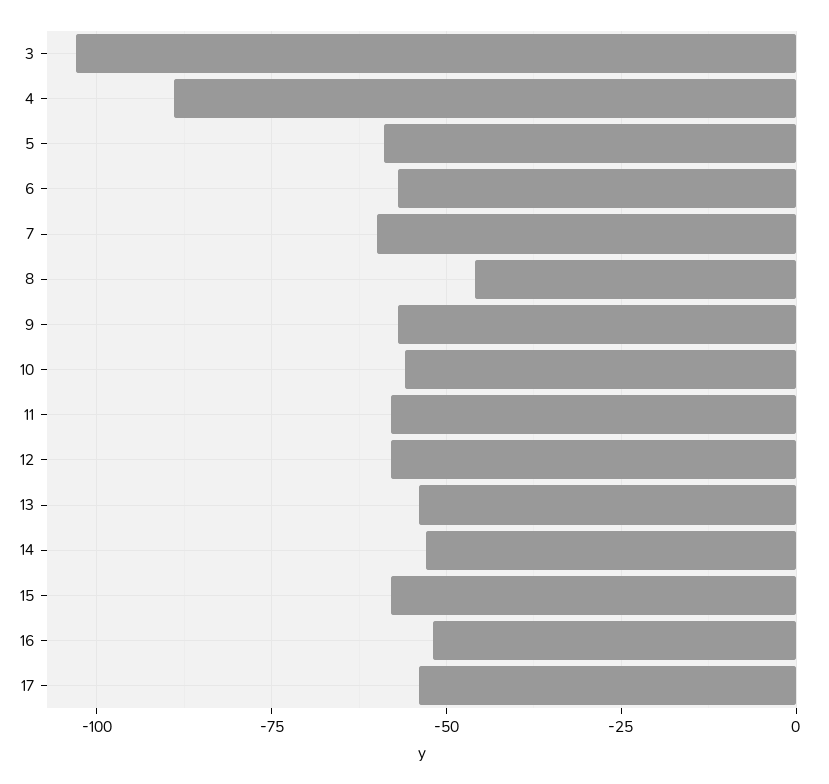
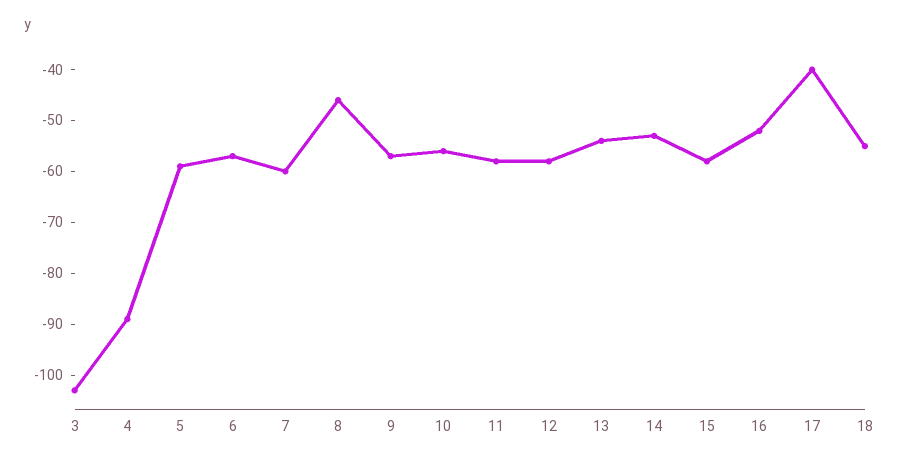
17: -55 -> -40
18: none -> -55

